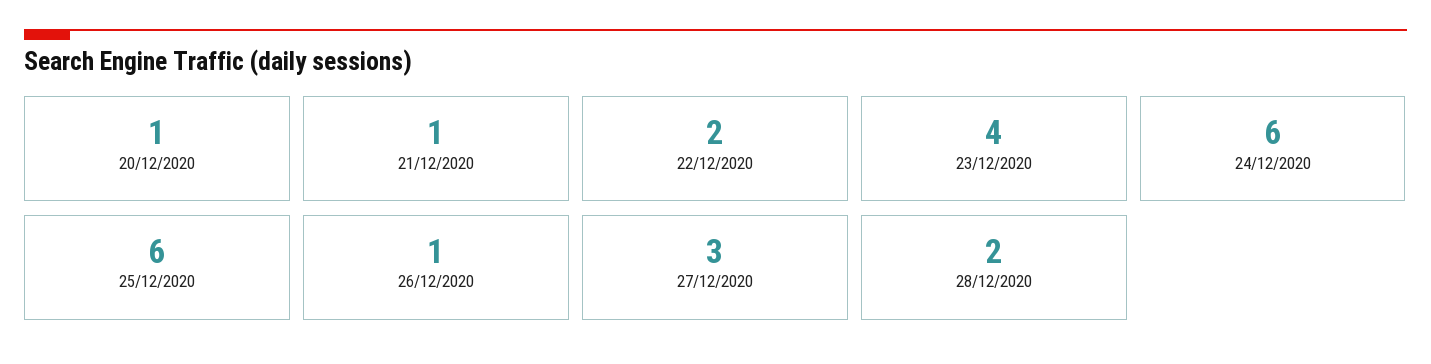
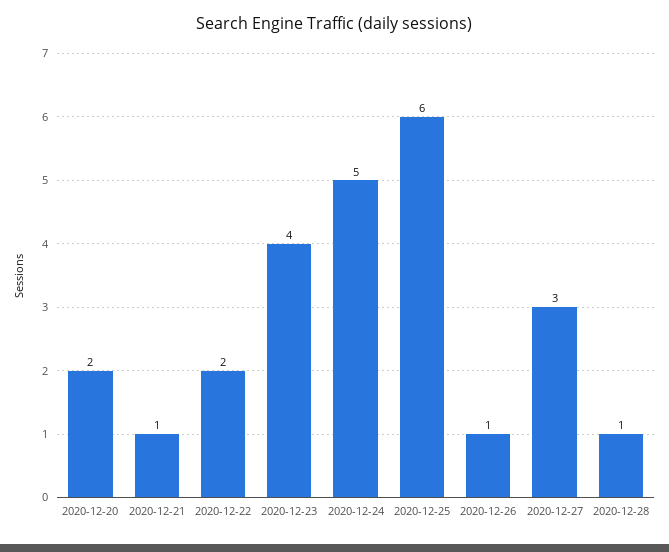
20/12/2020: 1 -> 2
24/12/2020: 6 -> 5
28/12/2020: 2 -> 1

